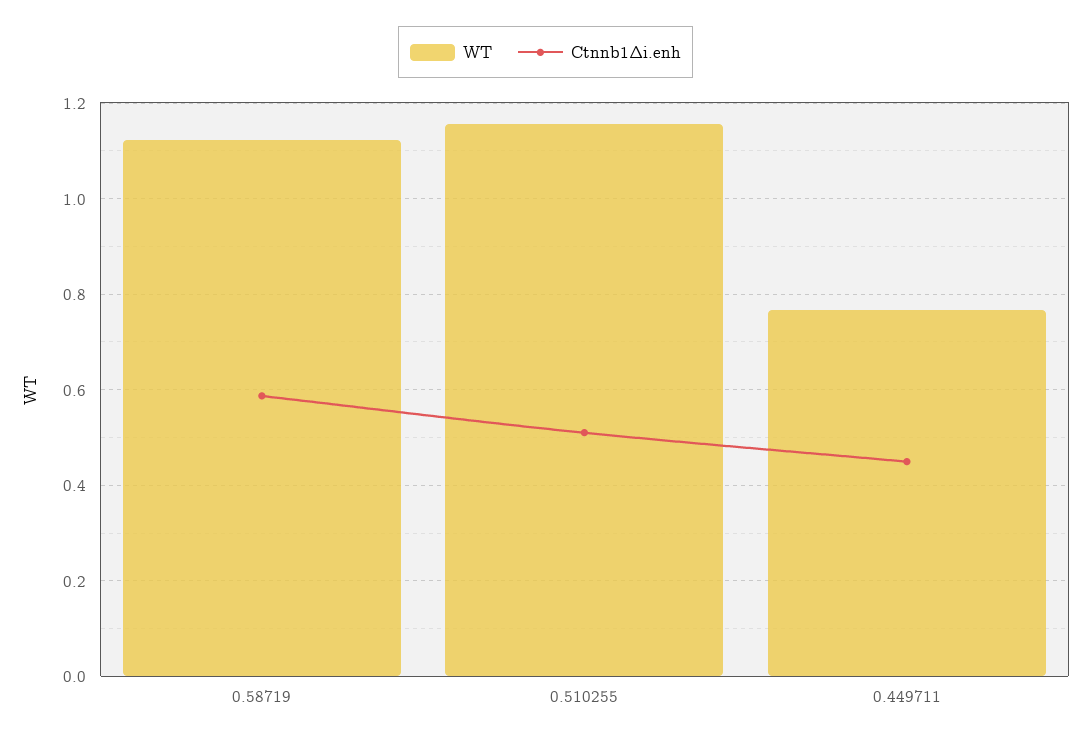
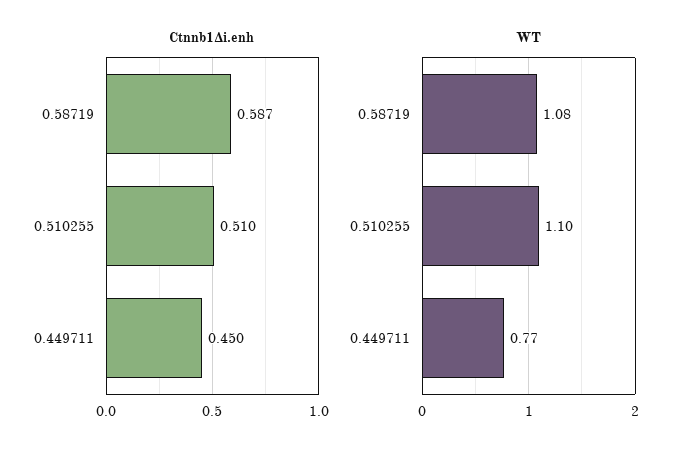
WT, 0.58719: 1.12 -> 1.08
WT, 0.510255: 1.16 -> 1.1

